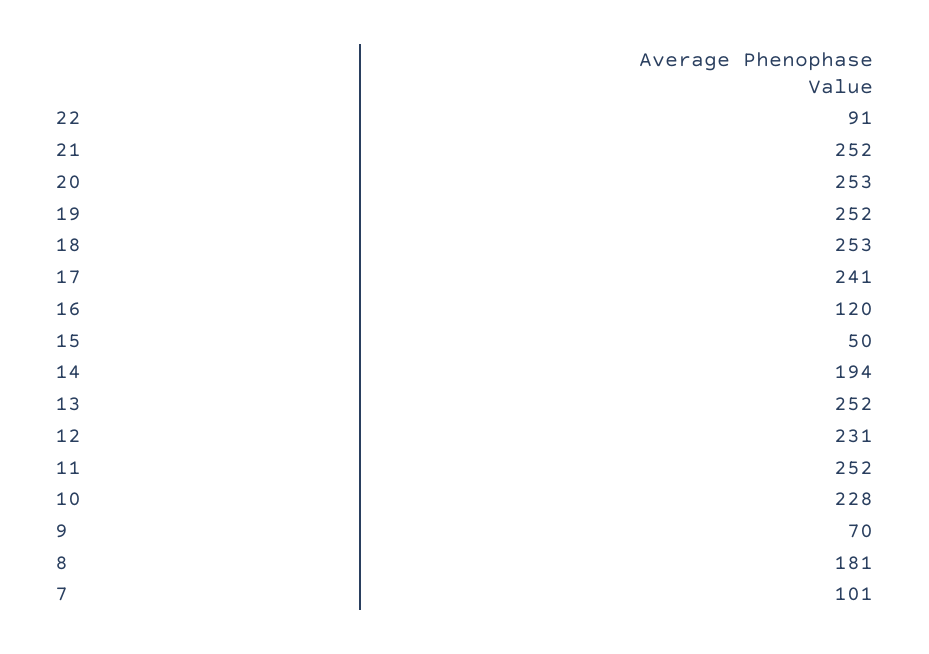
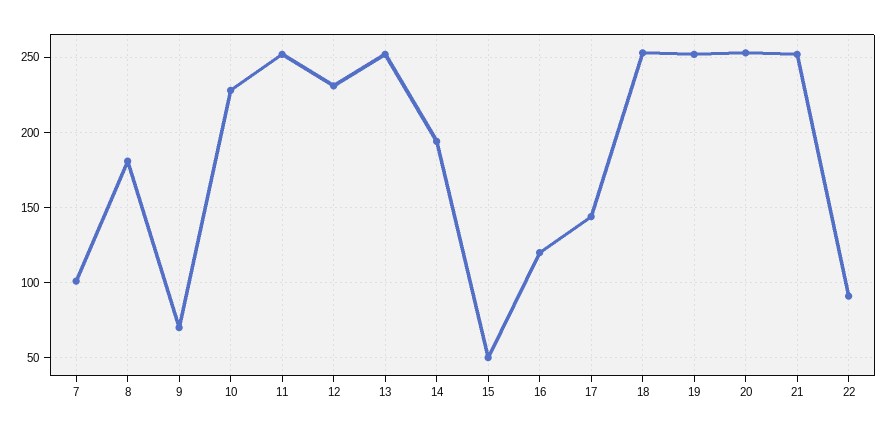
17: 241 -> 145

